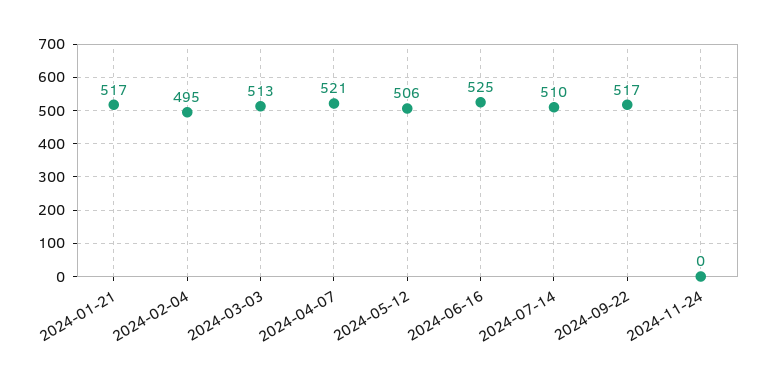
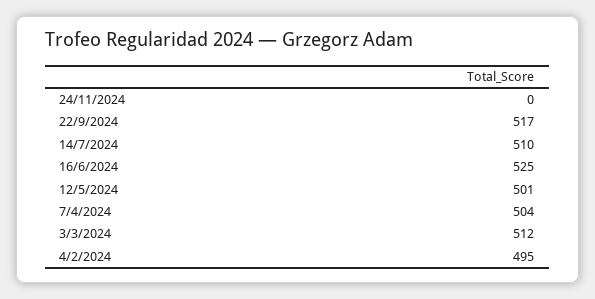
2024-01-21: 517 -> none
2024-03-03: 513 -> 512
2024-04-07: 521 -> 504
2024-05-12: 506 -> 501

